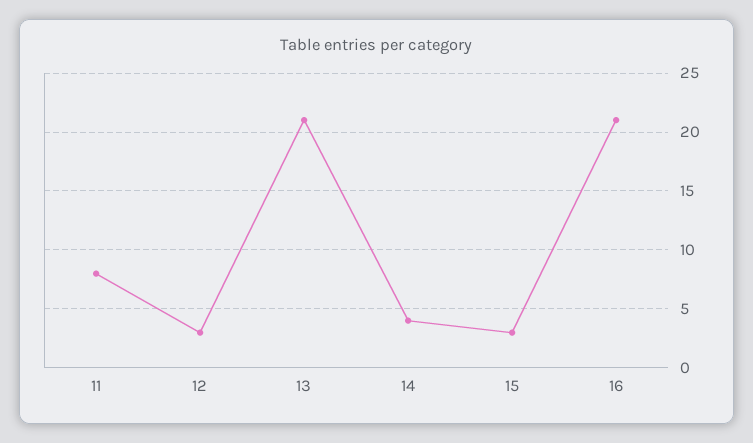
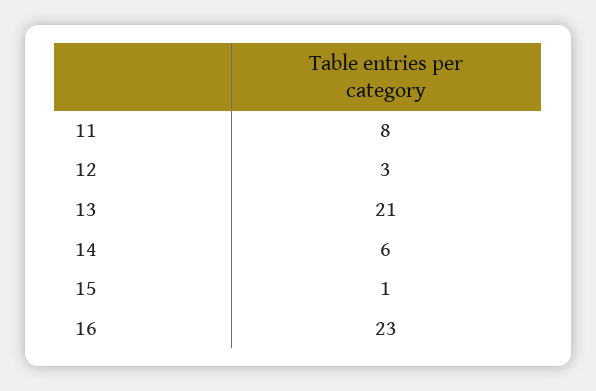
14: 4 -> 6
15: 3 -> 1
16: 21 -> 23

